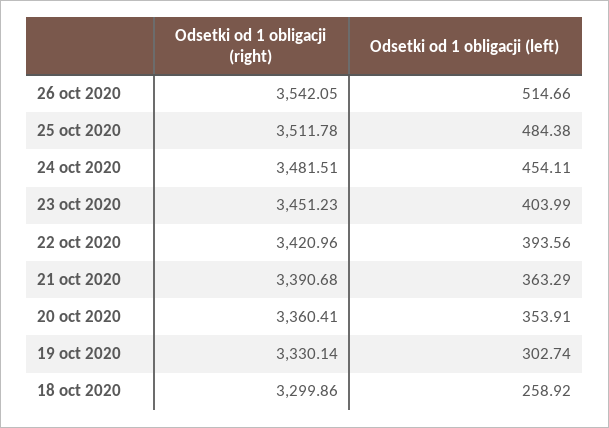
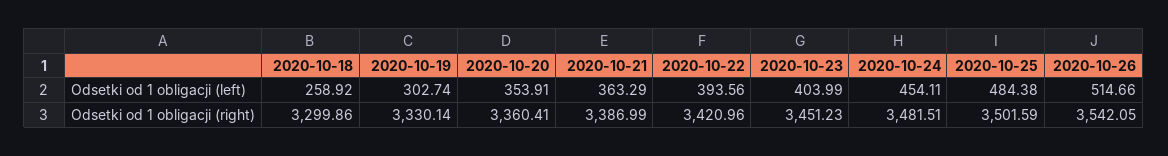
Odsetki od 1 obligacji (right), 25 oct 2020: 3511.78 -> 3501.59
Odsetki od 1 obligacji (right), 21 oct 2020: 3390.68 -> 3386.99

